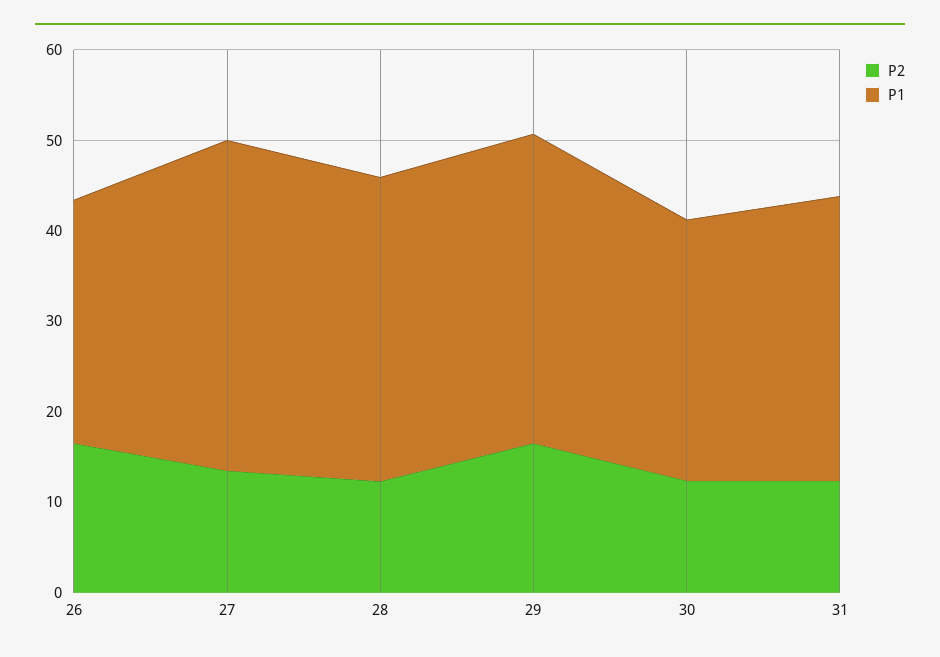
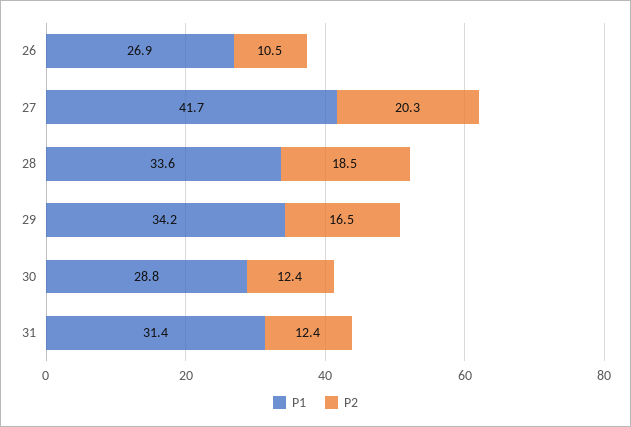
P2, 26: 16 -> 10.5
P2, 27: 14 -> 20.3
P1, 27: 36 -> 41.7
P2, 28: 12 -> 18.5

